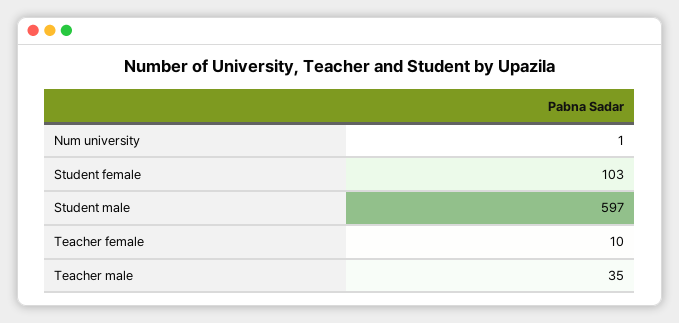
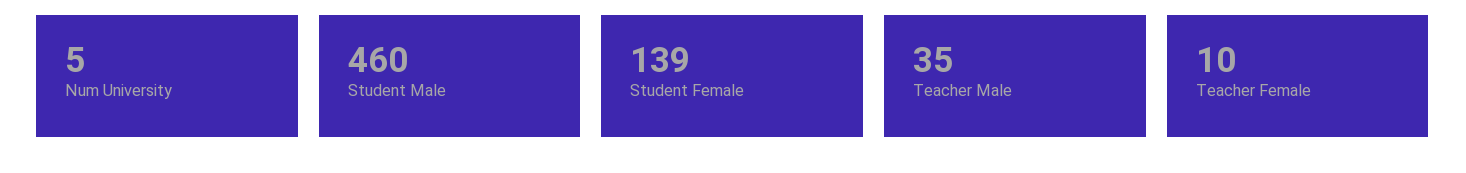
Num university: 1 -> 5
Student female: 103 -> 139
Student male: 597 -> 460

